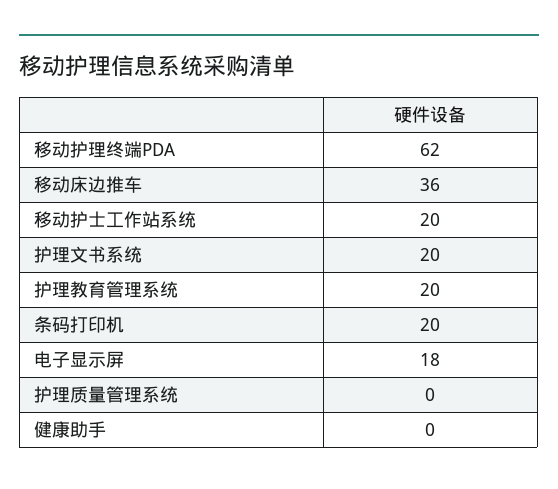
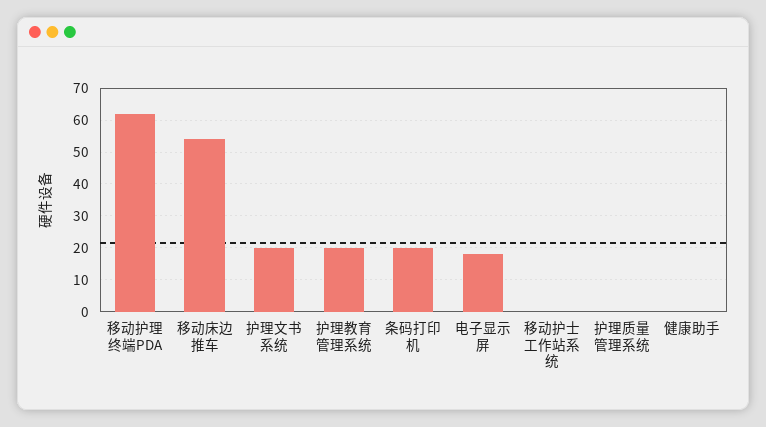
移动床边推车: 36 -> 55
移动护士工作站系统: 20 -> 0

